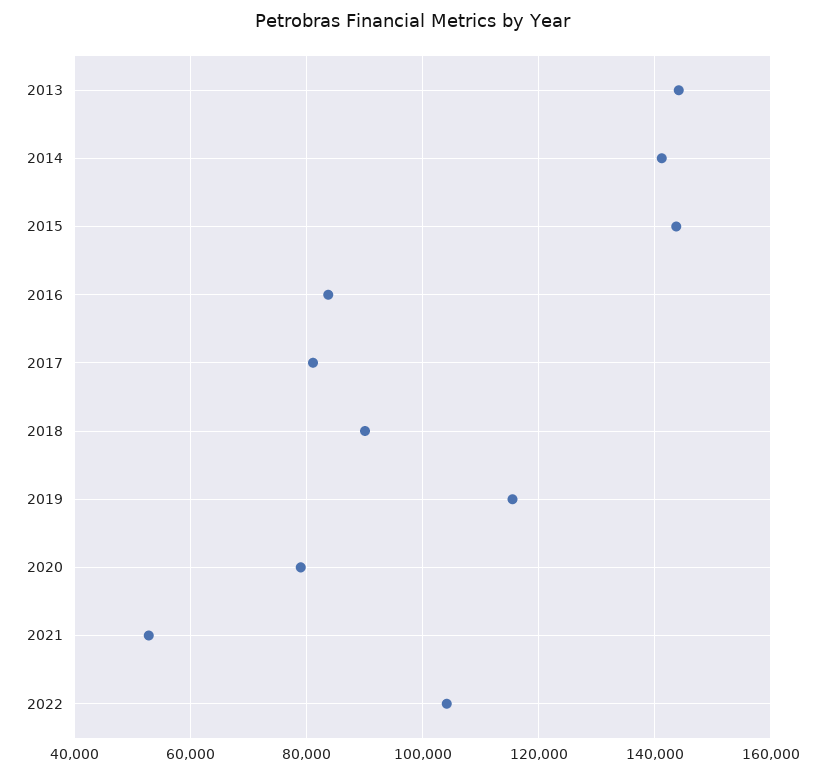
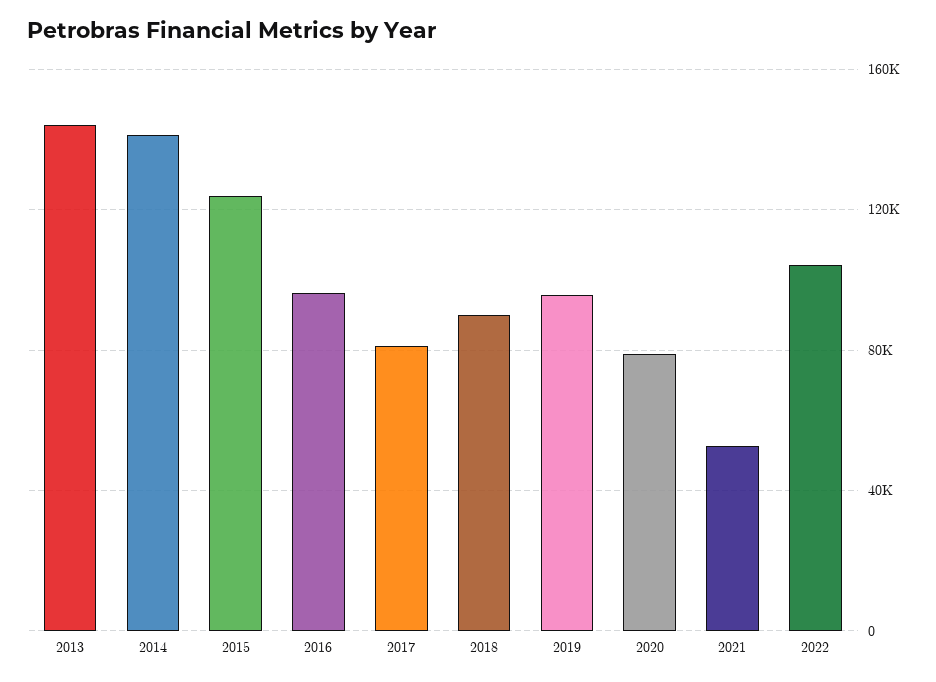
2015: 144000 -> 125000
2016: 84000 -> 95000
2019: 116000 -> 95000

